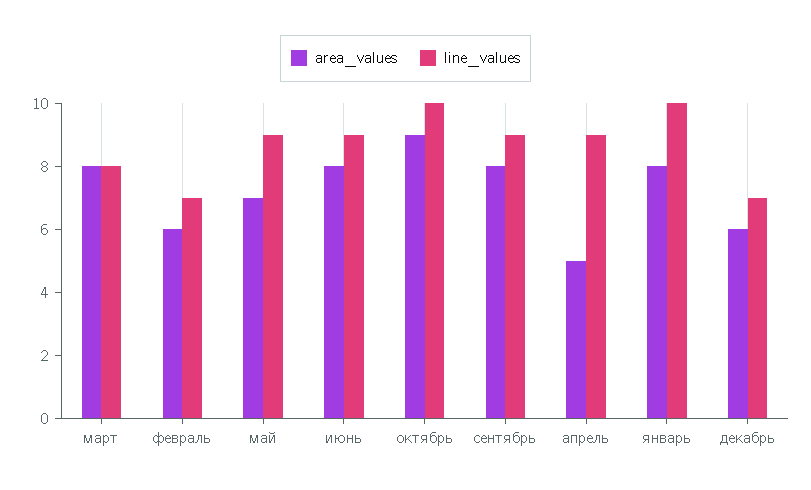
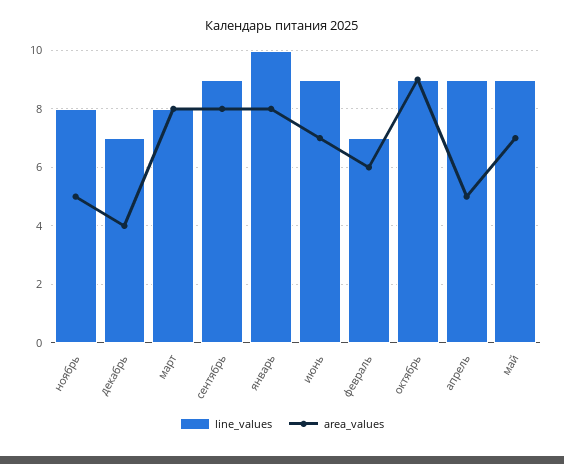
area_values, июнь: 8 -> 7
line_values, октябрь: 10 -> 9
area_values, декабрь: 6 -> 4
line_values, ноябрь: none -> 8
area_values, ноябрь: none -> 5

